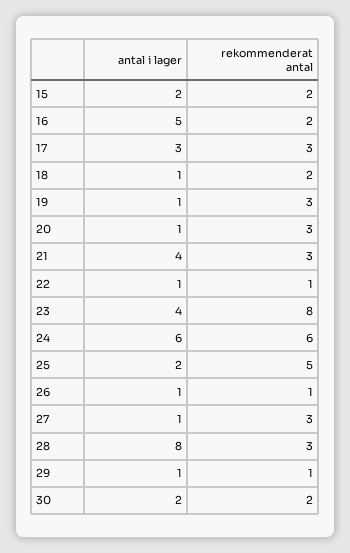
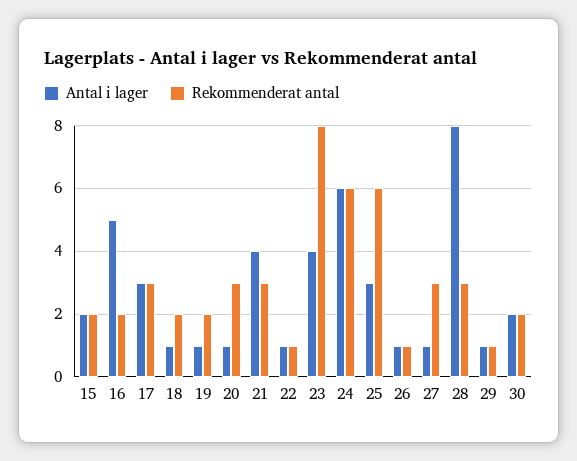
rekommenderat antal, 19: 3 -> 2
antal i lager, 25: 2 -> 3
rekommenderat antal, 25: 5 -> 6

